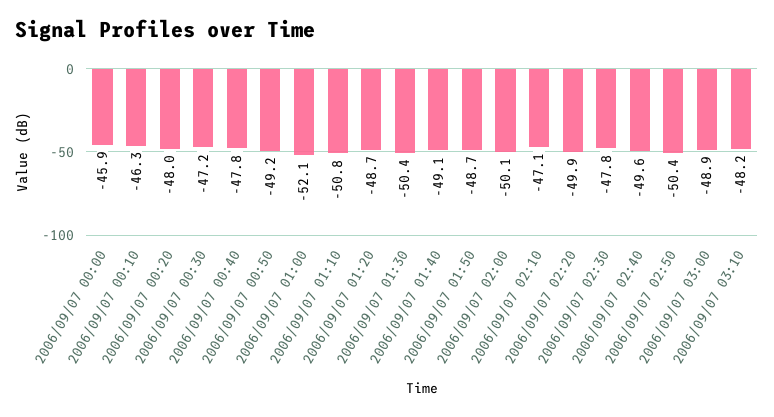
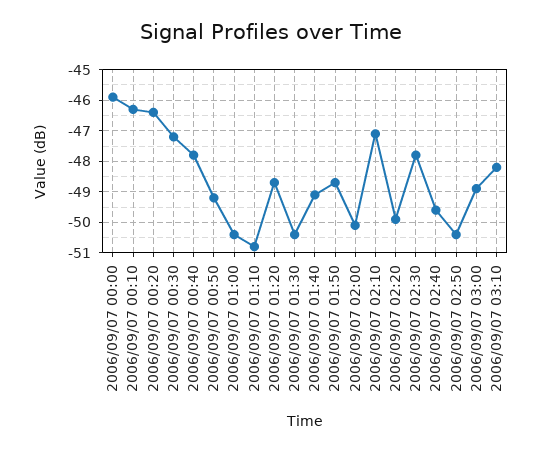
2006/09/07 00:20: -48 -> -46.5
2006/09/07 01:00: -52.1 -> -50.5

